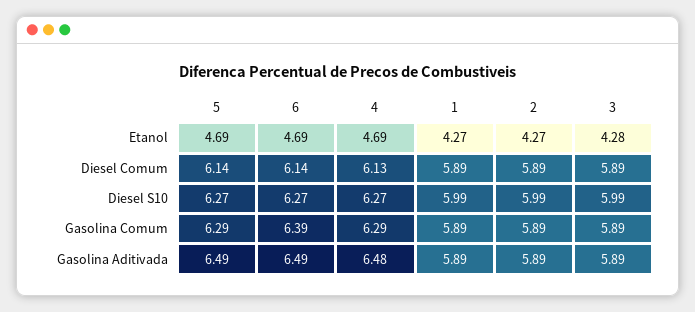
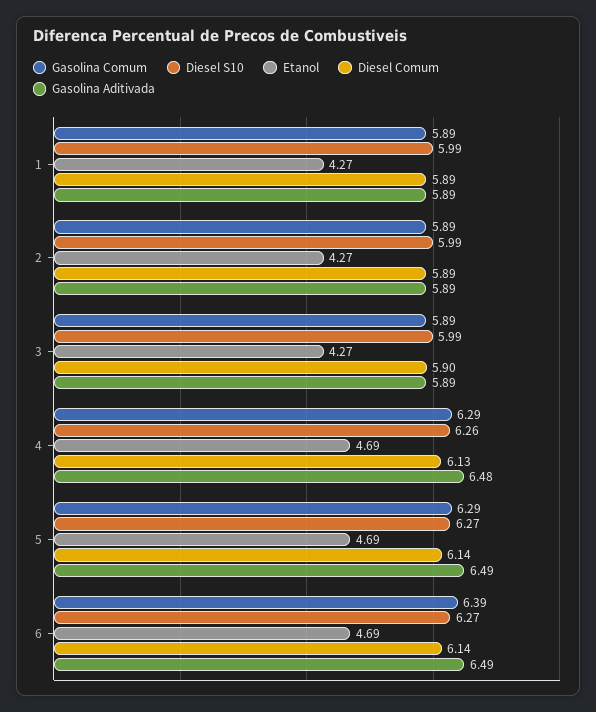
Etanol, 3: 4.28 -> 4.27
Diesel Comum, 3: 5.89 -> 5.9
Diesel S10, 4: 6.27 -> 6.26

